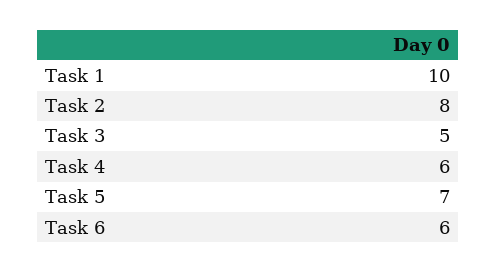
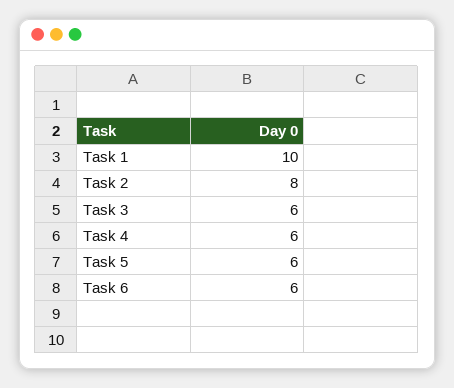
Task 3: 5 -> 6
Task 5: 7 -> 6

